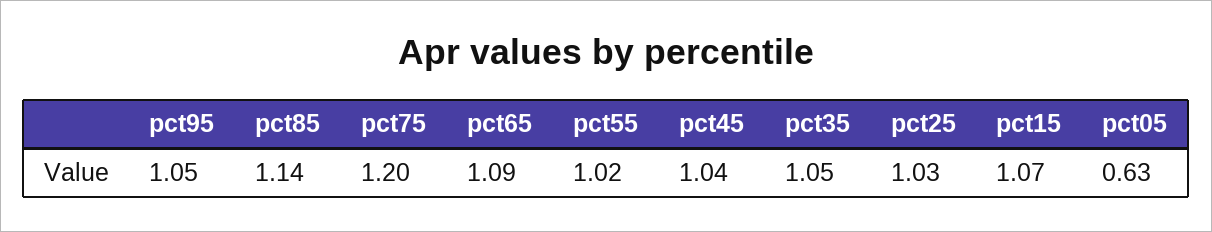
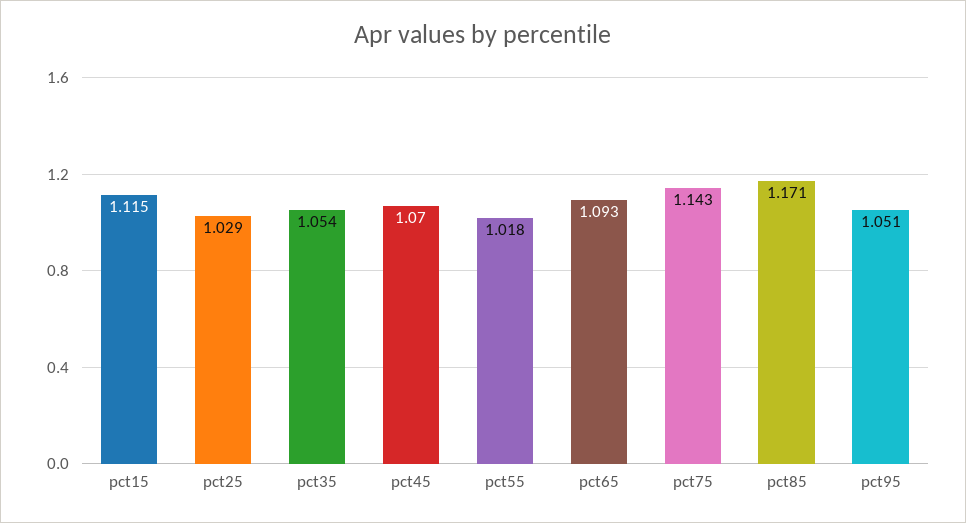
pct85: 1.14 -> 1.171
pct75: 1.2 -> 1.143
pct45: 1.04 -> 1.07
pct15: 1.07 -> 1.115
pct05: 0.63 -> none

